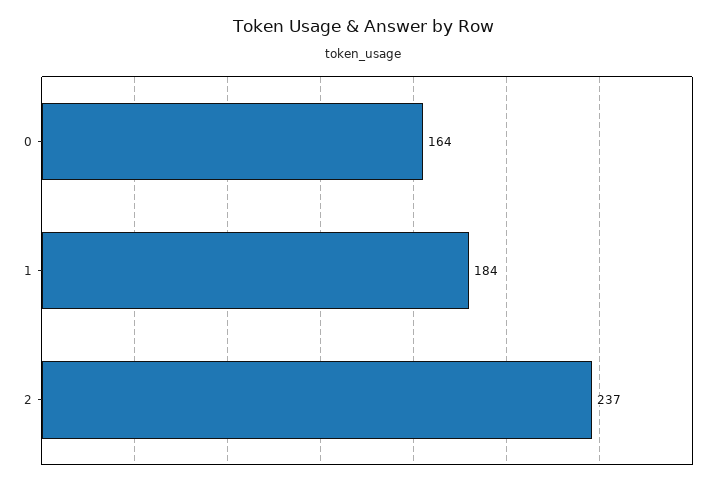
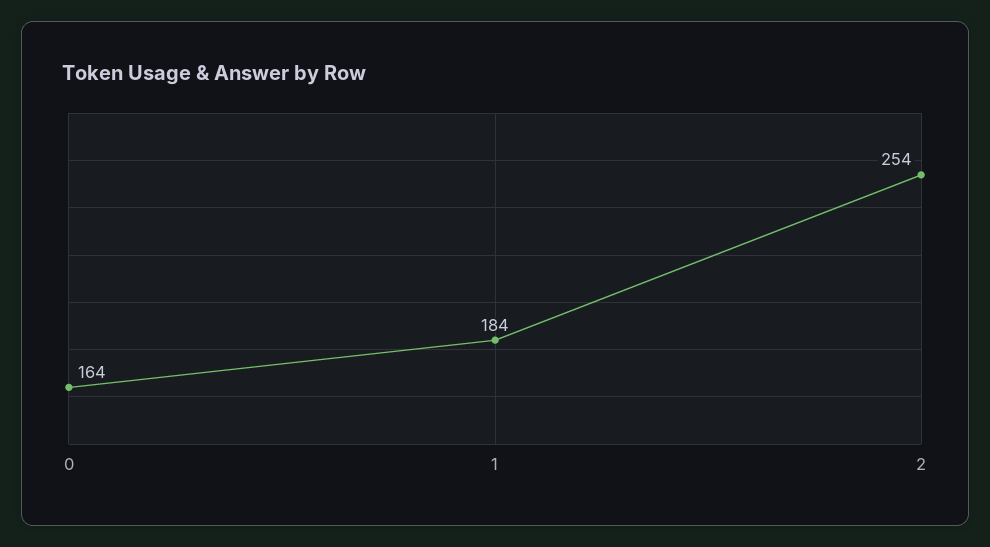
2: 237 -> 254

